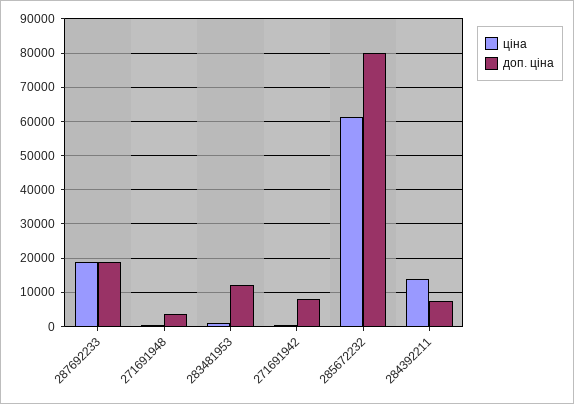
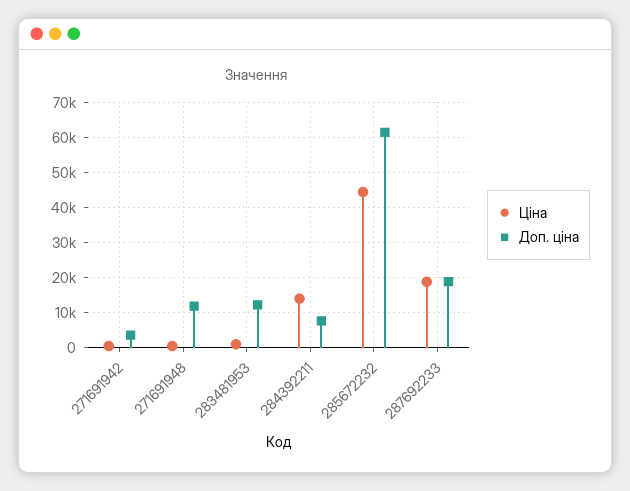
доп. ціна, 271691948: 4000 -> 12000
доп. ціна, 271691942: 8000 -> 4000
ціна, 285672232: 62000 -> 44000
доп. ціна, 285672232: 80000 -> 62000

